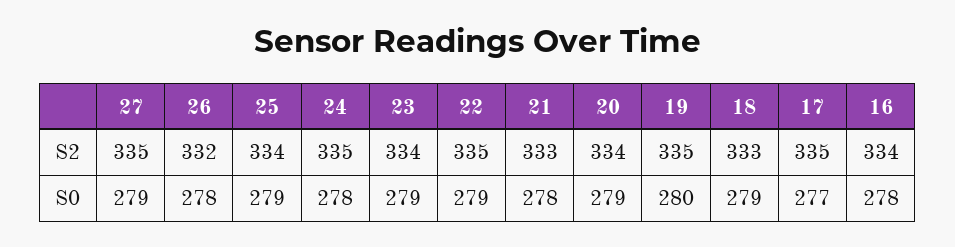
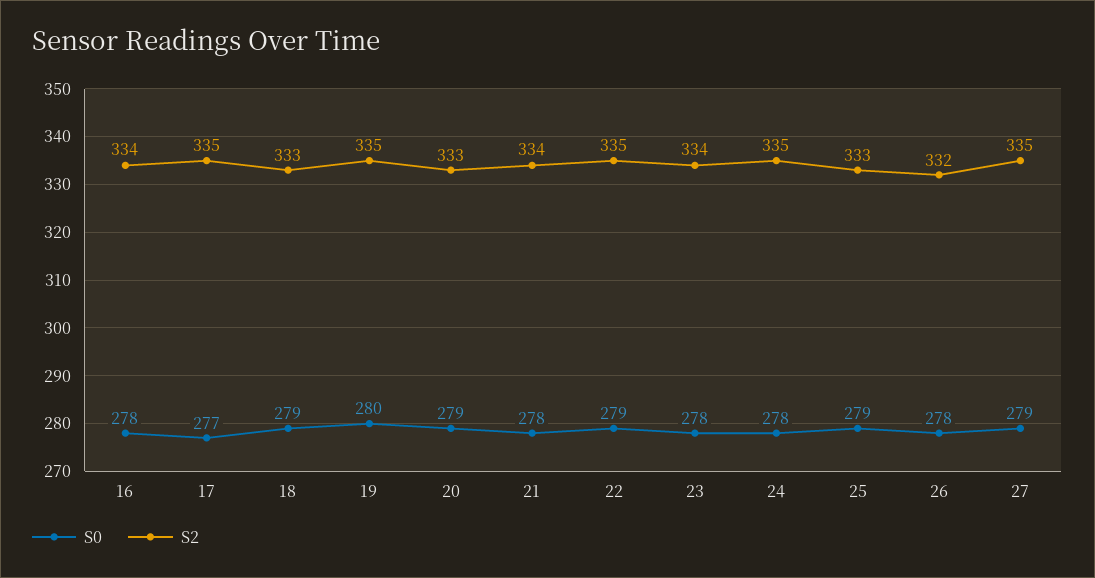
S2, 25: 334 -> 333
S2, 21: 333 -> 334
S2, 20: 334 -> 333
S0, 23: 279 -> 278

